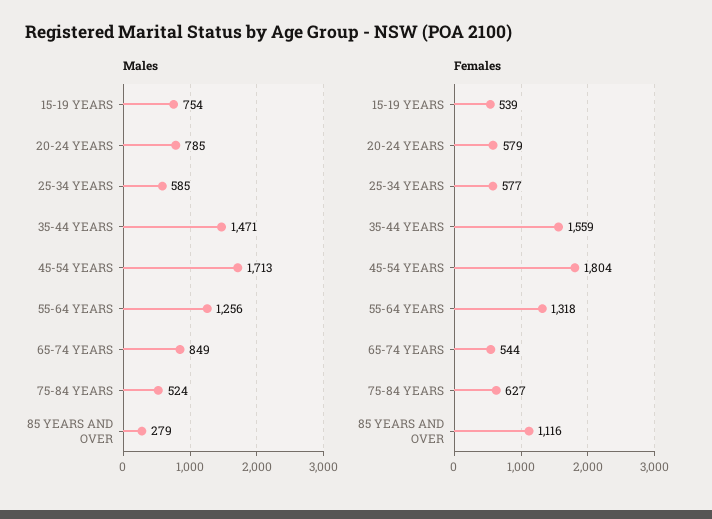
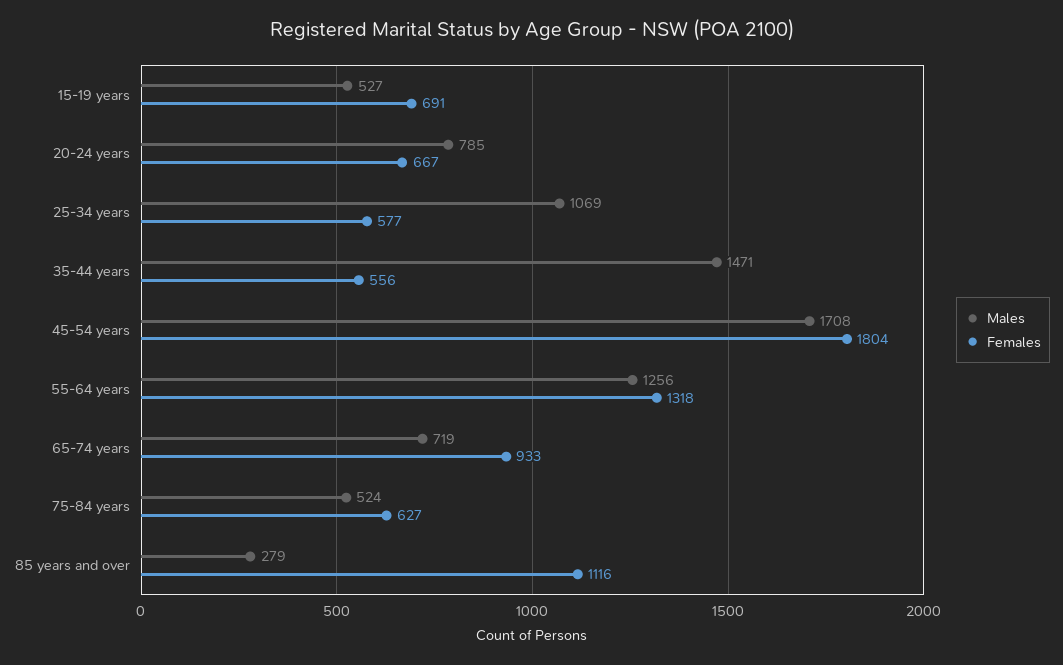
Males, 15-19 YEARS: 754 -> 527
Males, 25-34 YEARS: 585 -> 1069
Males, 45-54 YEARS: 1713 -> 1708
Males, 65-74 YEARS: 849 -> 719
Females, 15-19 YEARS: 539 -> 691
Females, 20-24 YEARS: 579 -> 667
Females, 35-44 YEARS: 1559 -> 556
Females, 65-74 YEARS: 544 -> 933

